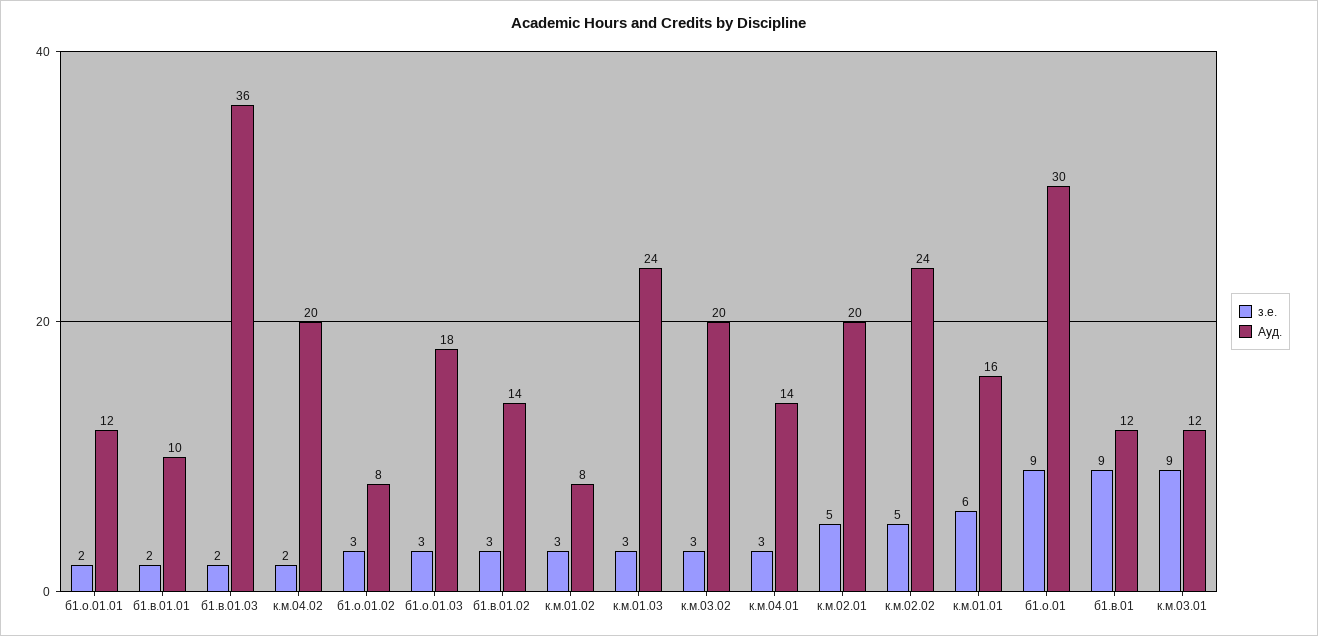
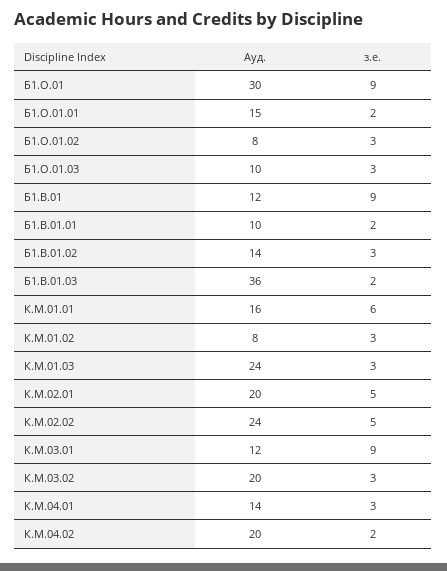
Ауд., б1.о.01.01: 12 -> 15
Ауд., б1.о.01.03: 18 -> 10

